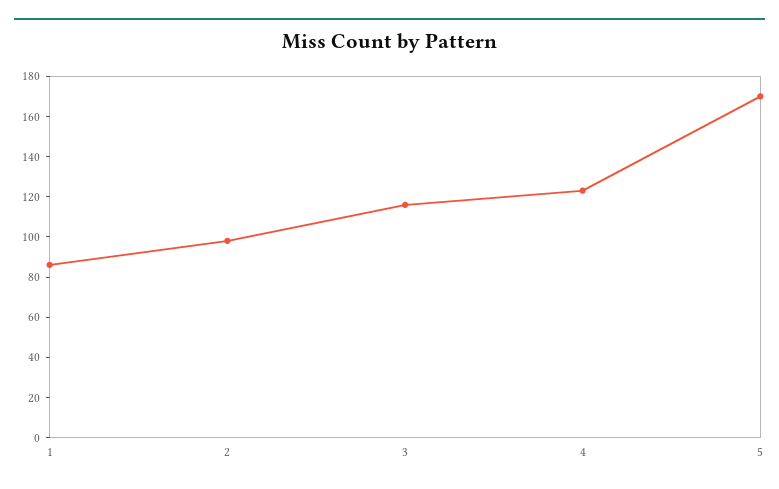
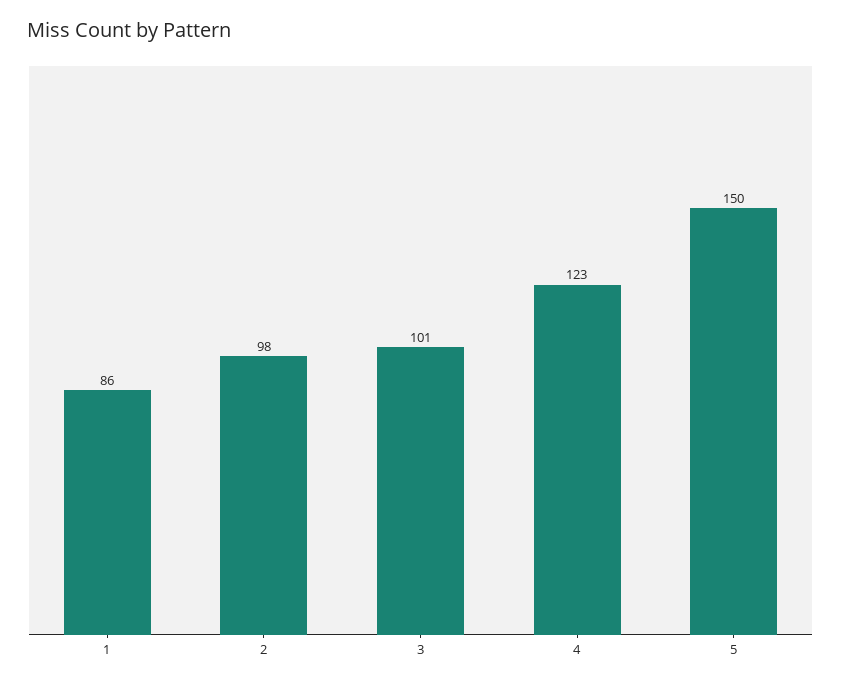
3: 115 -> 101
5: 170 -> 150

